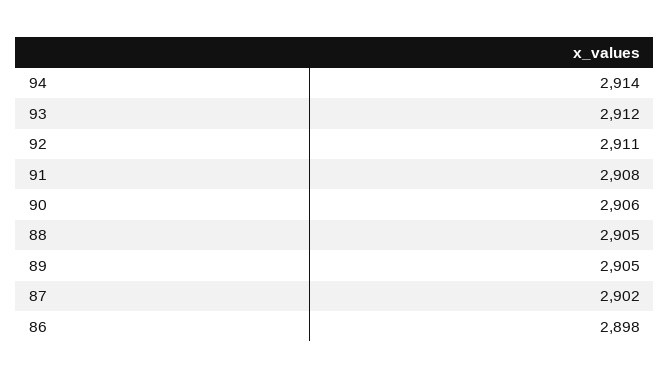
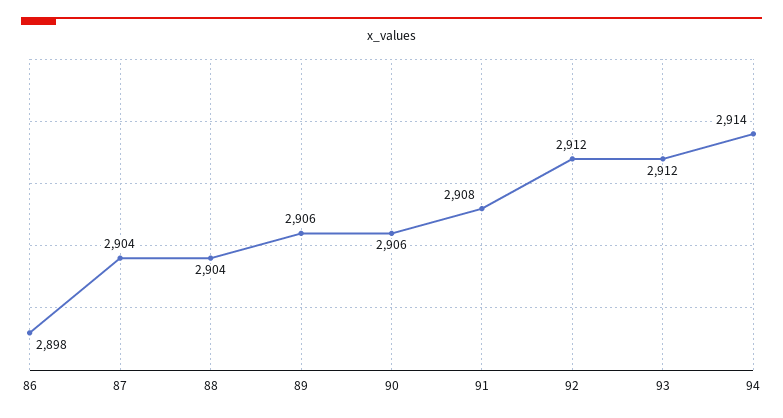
92: 2911 -> 2912
88: 2905 -> 2904
89: 2905 -> 2906
87: 2902 -> 2904

